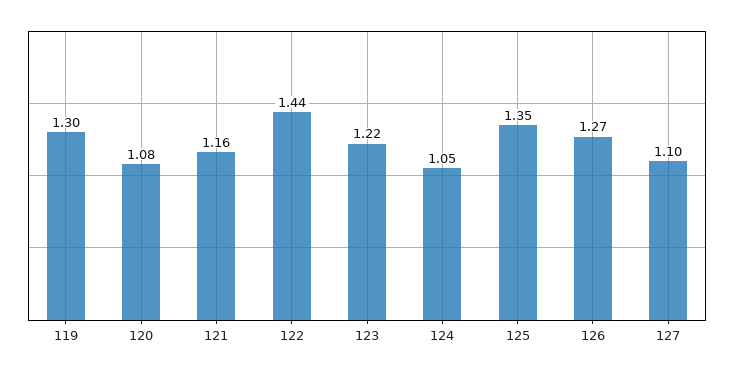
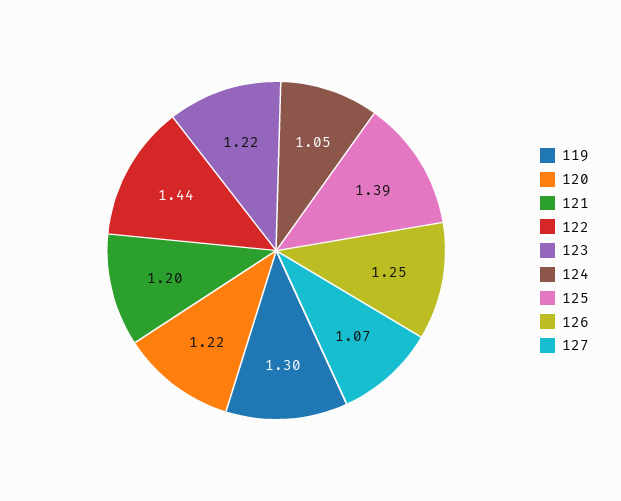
120: 1.08 -> 1.22
121: 1.16 -> 1.2
125: 1.35 -> 1.39
126: 1.27 -> 1.25
127: 1.1 -> 1.07

